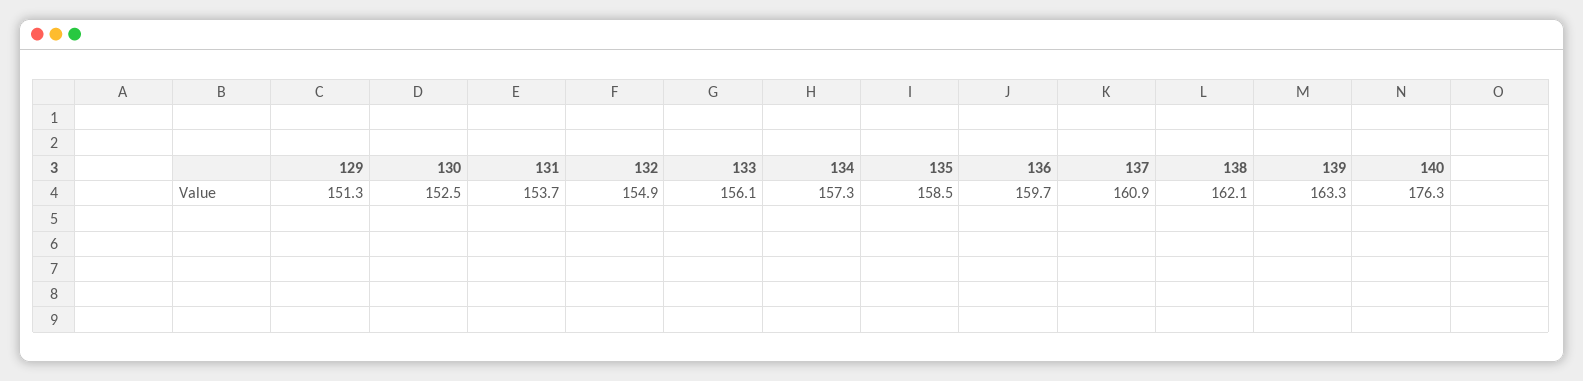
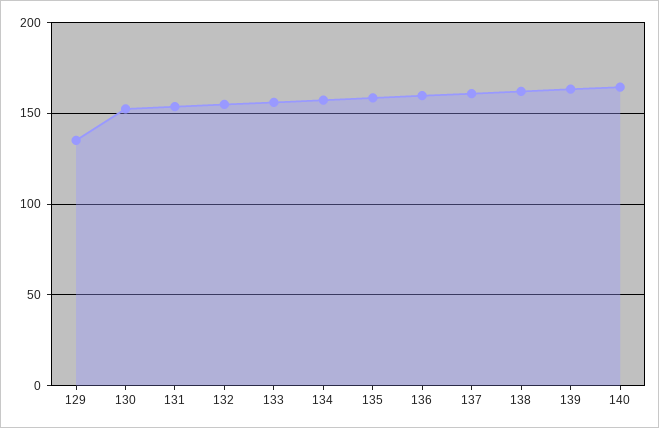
129: 151.3 -> 135
140: 176.3 -> 165

